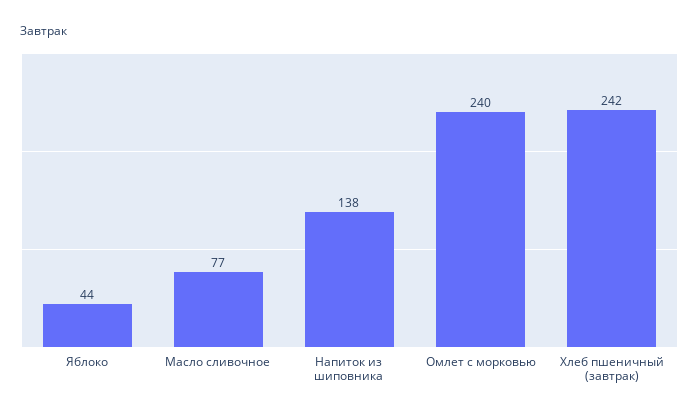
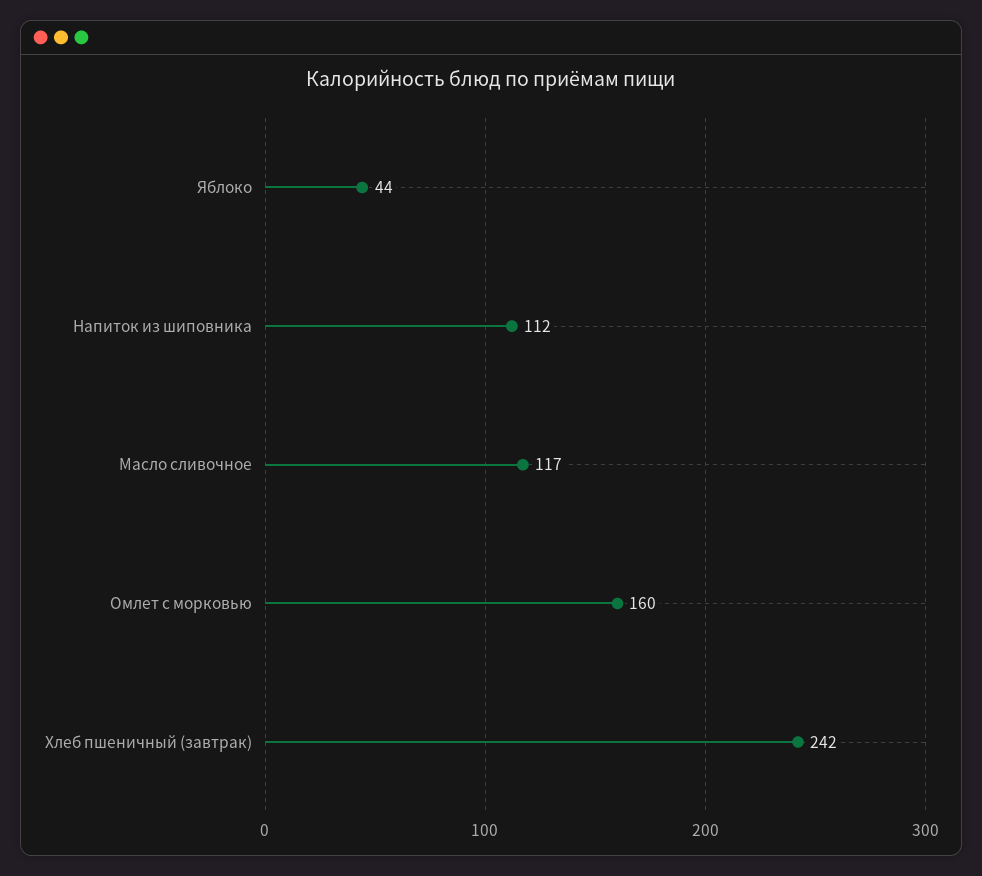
Масло сливочное: 77 -> 117
Напиток из шиповника: 138 -> 112
Омлет с морковью: 240 -> 160

